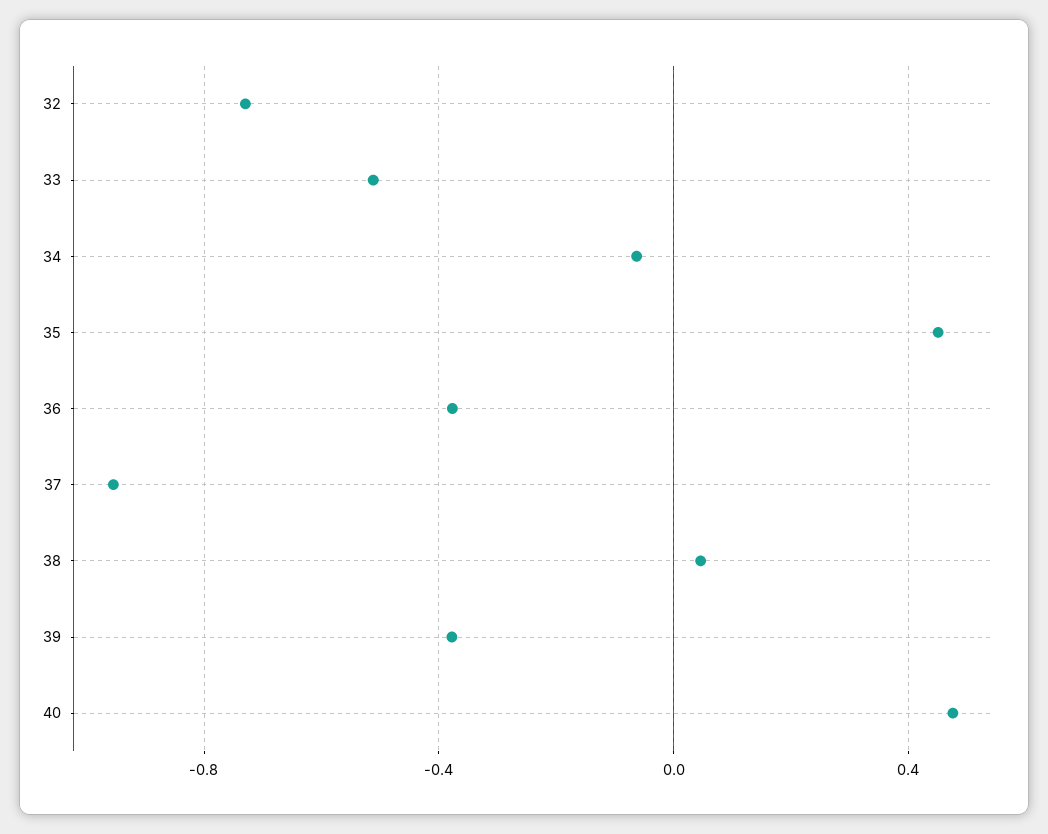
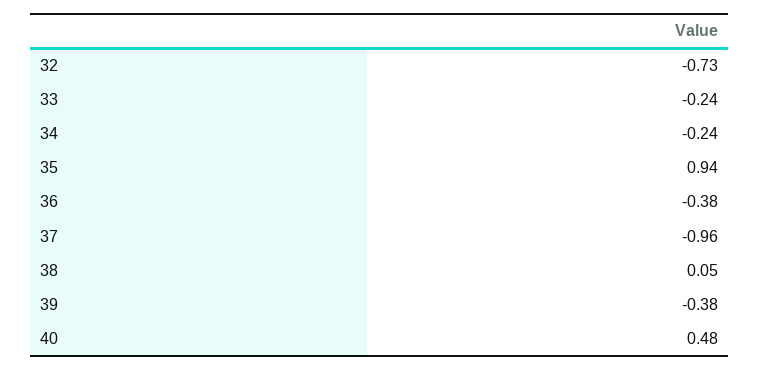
33: -0.5 -> -0.24
34: -0.05 -> -0.24
35: 0.45 -> 0.94

